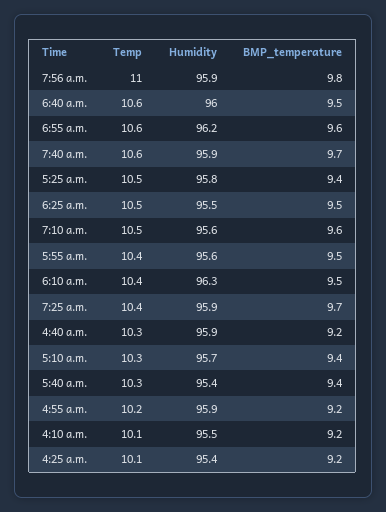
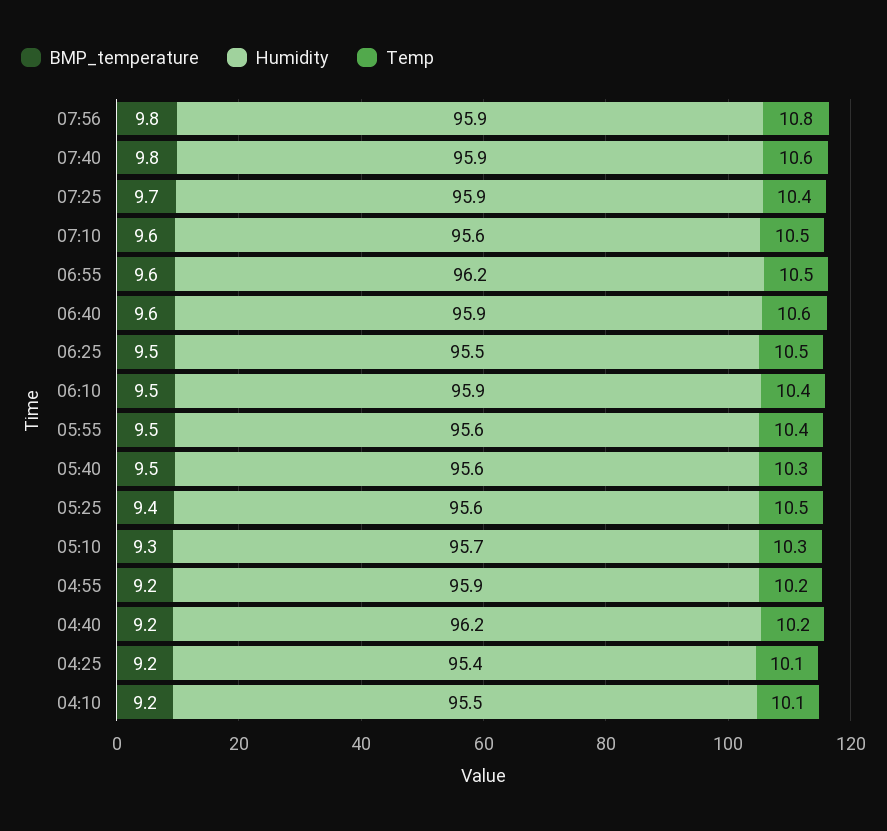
Temp, 7:56 a.m.: 11 -> 10.8
Humidity, 6:40 a.m.: 96 -> 95.9
BMP_temperature, 6:40 a.m.: 9.5 -> 9.6
Temp, 6:55 a.m.: 10.6 -> 10.5
BMP_temperature, 7:40 a.m.: 9.7 -> 9.8
Humidity, 5:25 a.m.: 95.8 -> 95.6
Humidity, 6:10 a.m.: 96.3 -> 95.9
Temp, 4:40 a.m.: 10.3 -> 10.2
Humidity, 4:40 a.m.: 95.9 -> 96.2
BMP_temperature, 5:10 a.m.: 9.4 -> 9.3
Humidity, 5:40 a.m.: 95.4 -> 95.6
BMP_temperature, 5:40 a.m.: 9.4 -> 9.5

